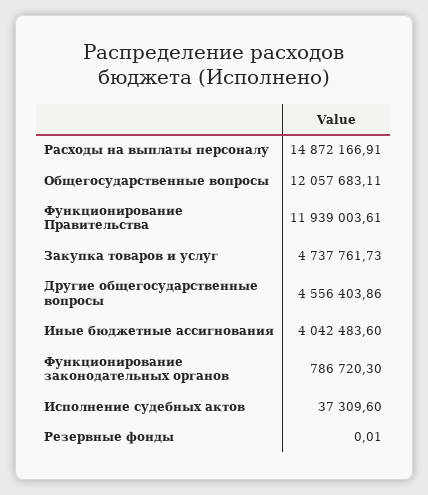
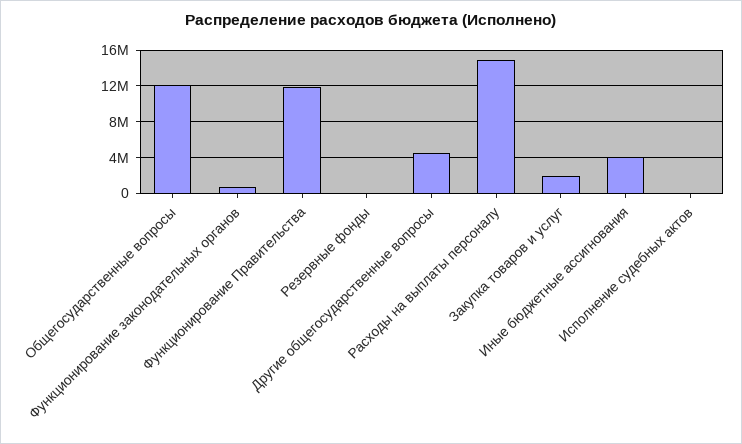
Закупка товаров и услуг: 4737761.73 -> 2000000

